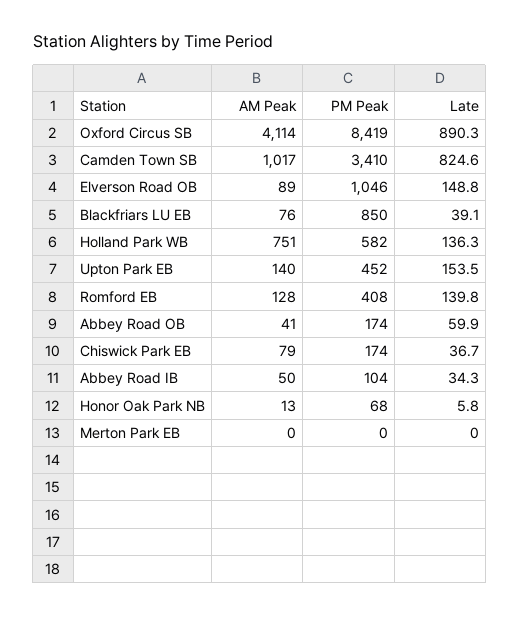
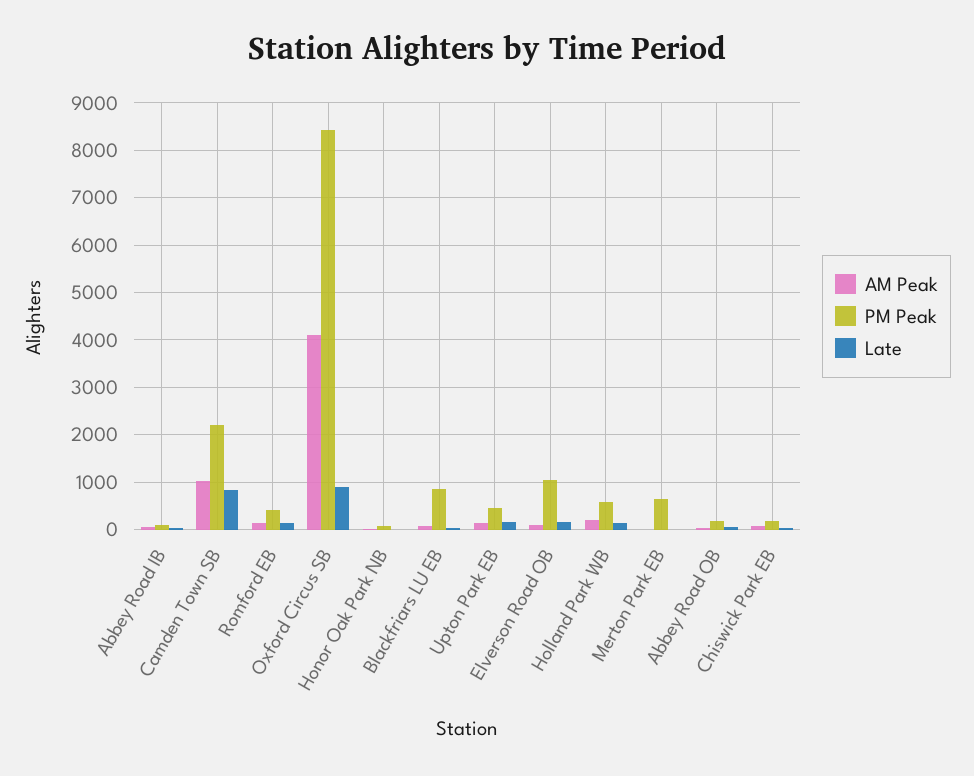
PM Peak, Camden Town SB: 3410 -> 2200
AM Peak, Holland Park WB: 751 -> 200
PM Peak, Merton Park EB: 0 -> 600

